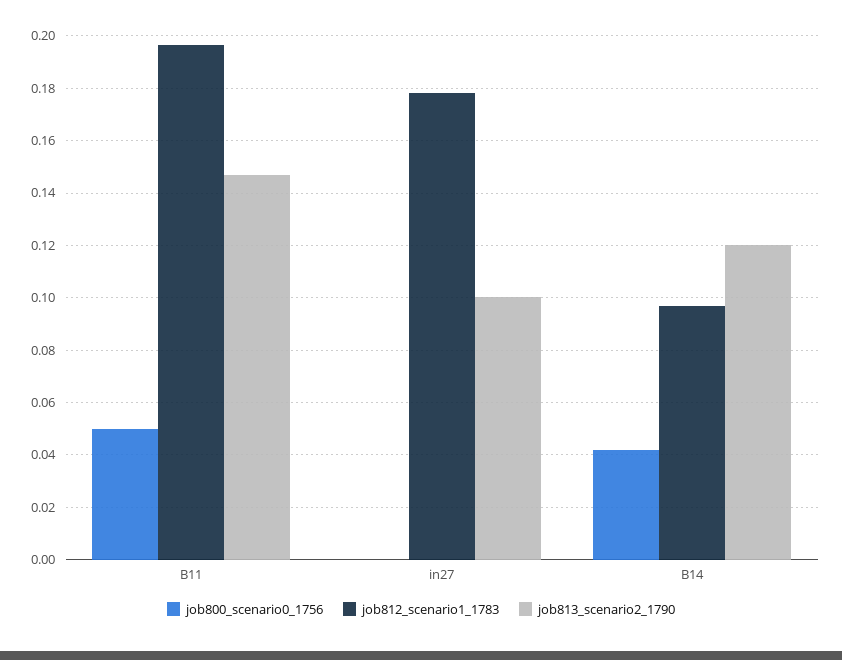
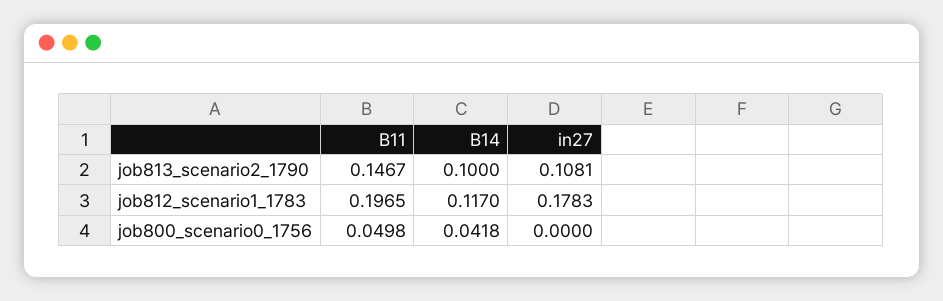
job813_scenario2_1790, in27: 0.1 -> 0.1081
job812_scenario1_1783, B14: 0.0975 -> 0.117
job813_scenario2_1790, B14: 0.12 -> 0.1

